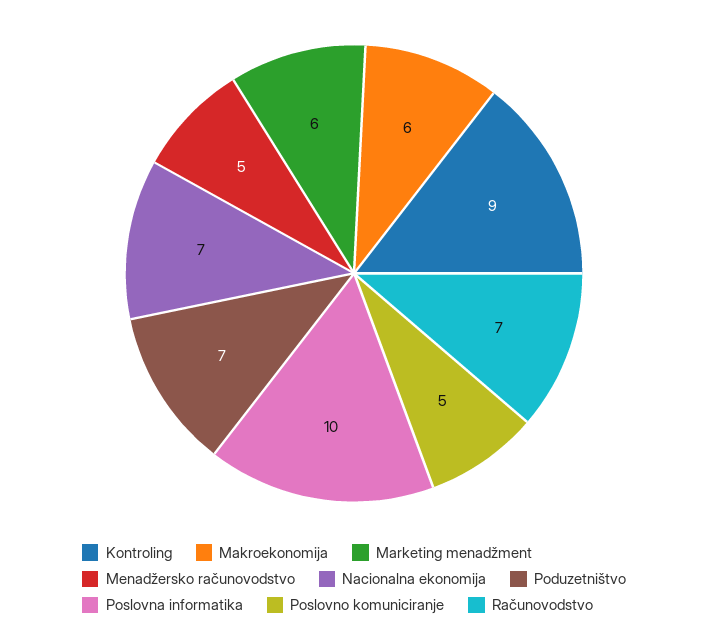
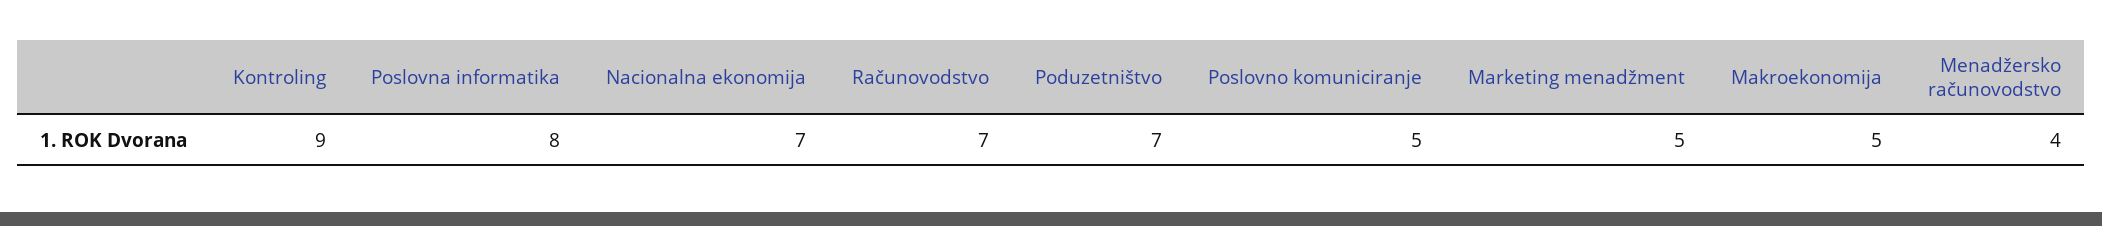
Makroekonomija: 6 -> 5
Marketing menadžment: 6 -> 5
Menadžersko računovodstvo: 5 -> 4
Poslovna informatika: 10 -> 8

